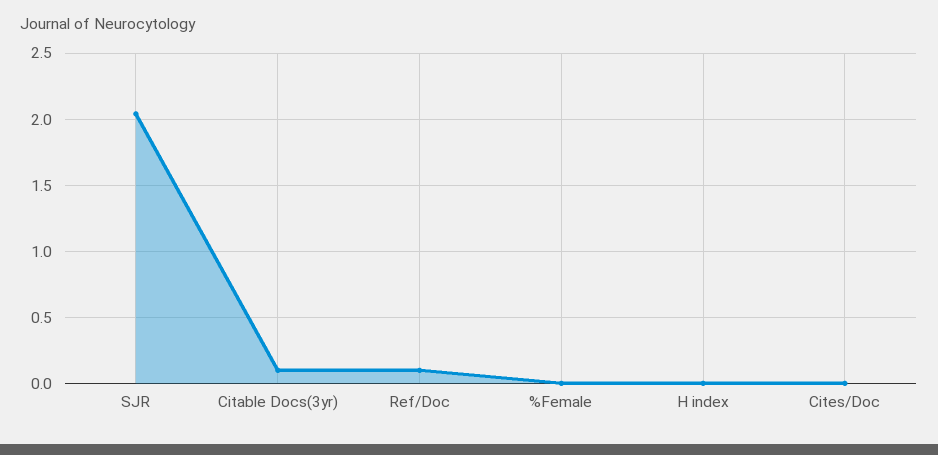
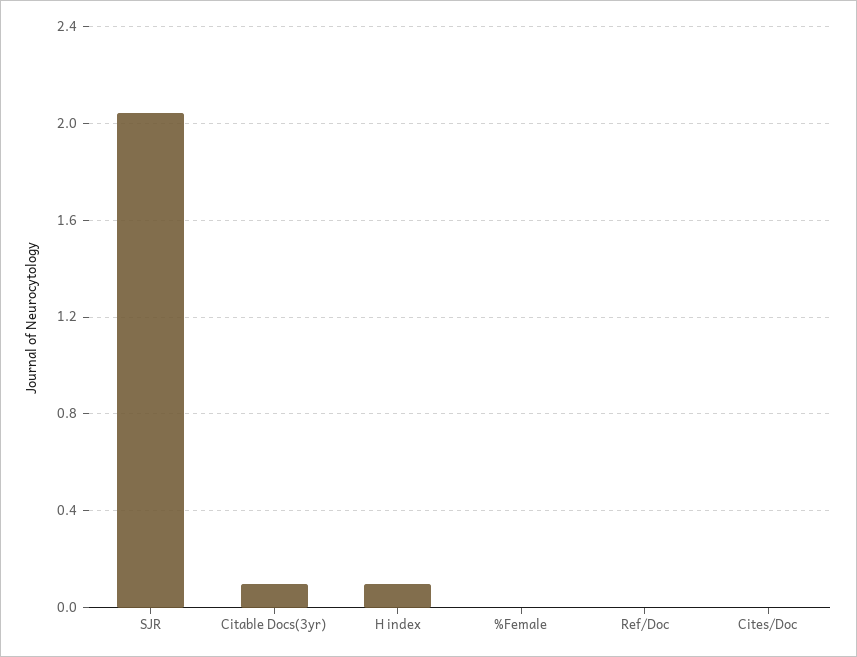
Ref/Doc: 0.1 -> 0
H index: 0 -> 0.1

